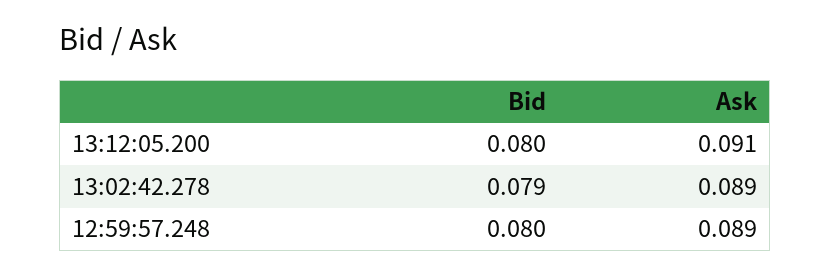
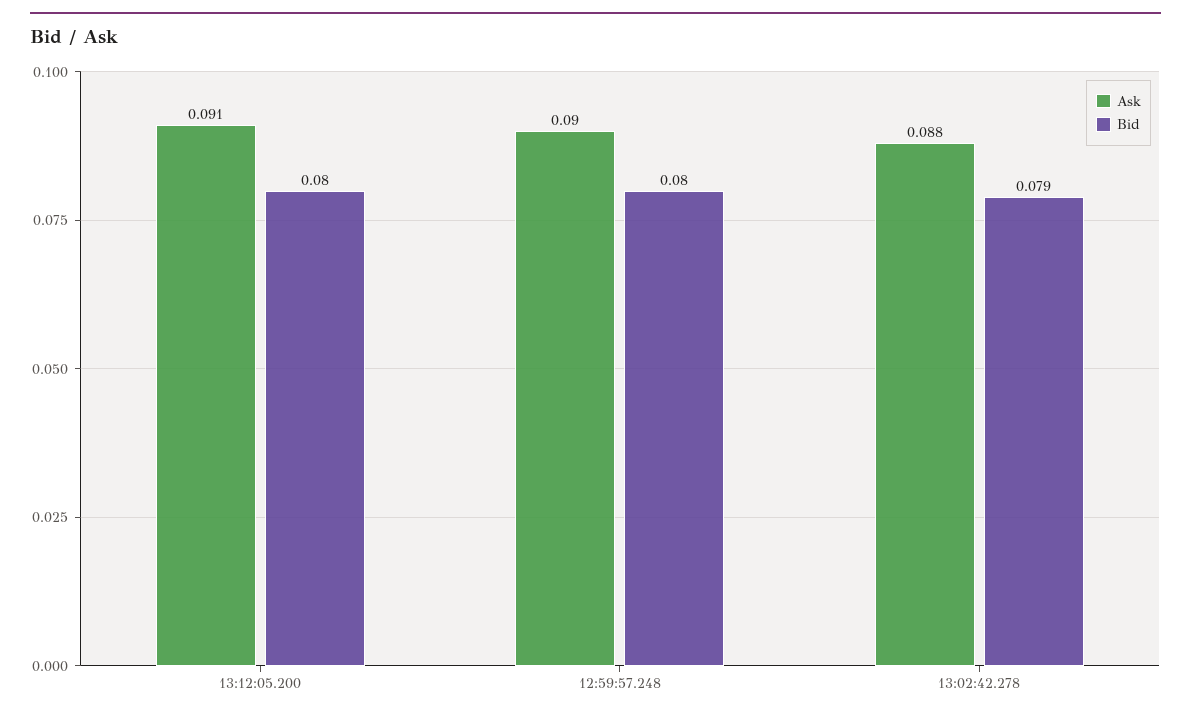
Ask, 13:02:42.278: 0.089 -> 0.088
Ask, 12:59:57.248: 0.089 -> 0.09

